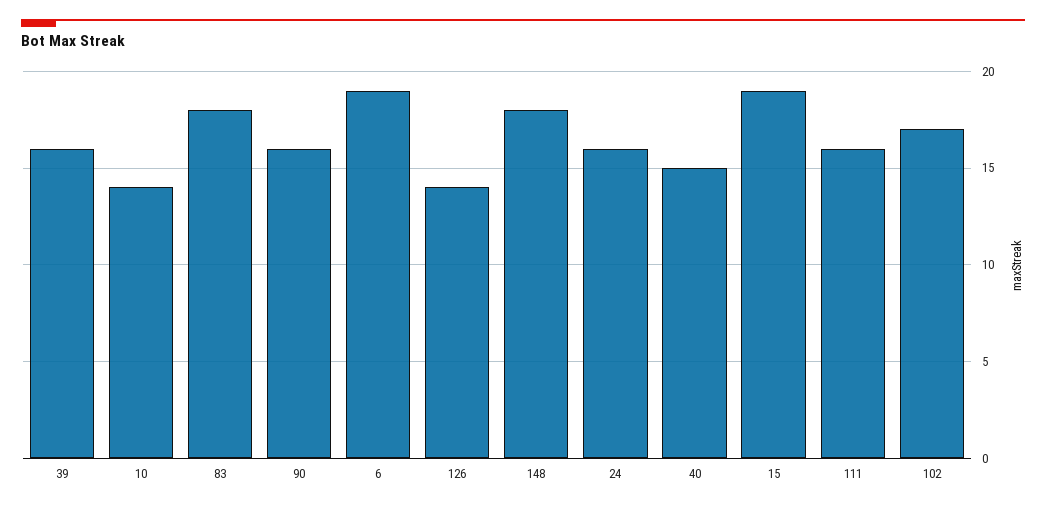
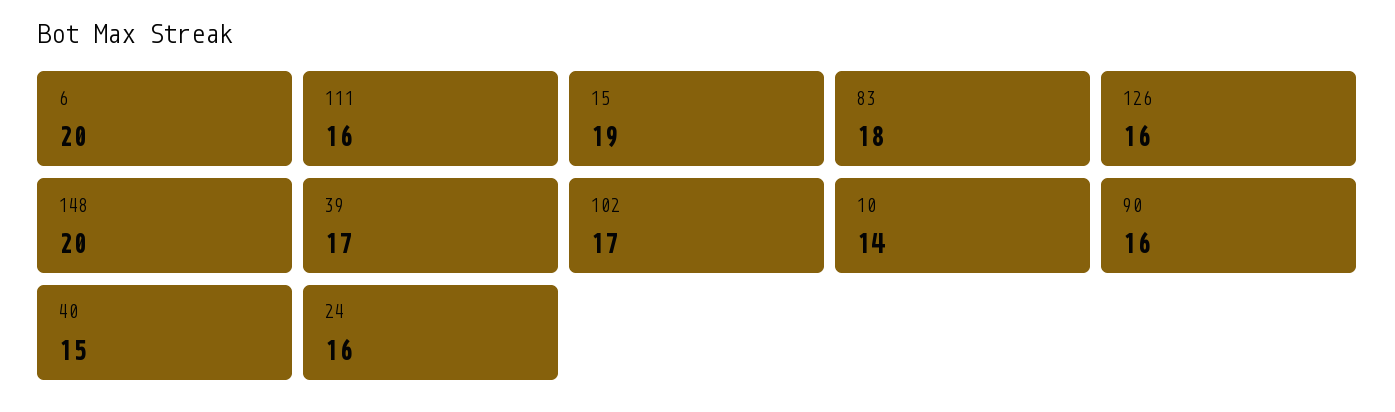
39: 16 -> 17
6: 19 -> 20
126: 14 -> 16
148: 18 -> 20

